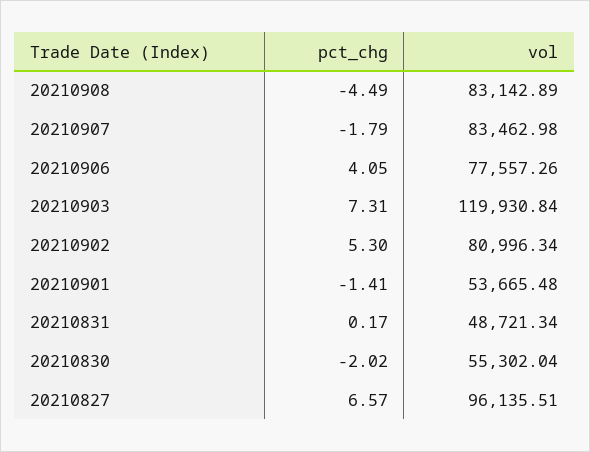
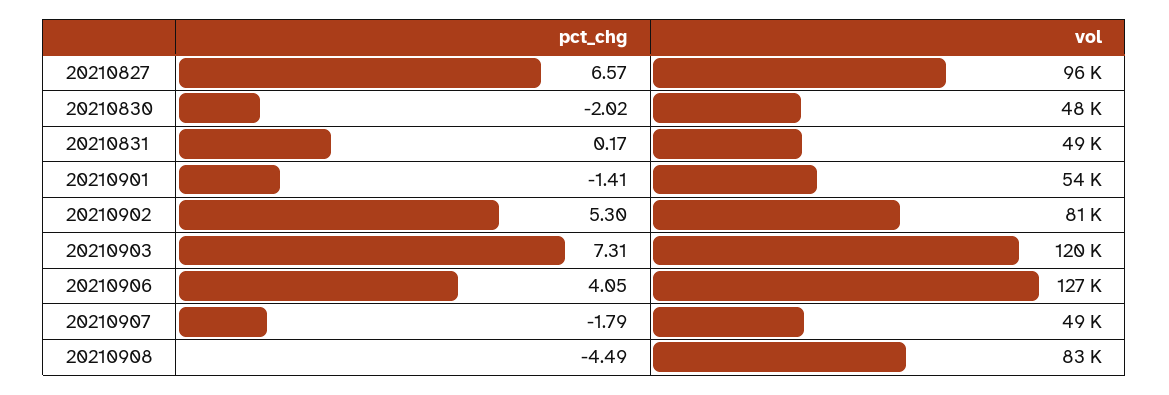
vol, 20210907: 83462.98 -> 49000
vol, 20210906: 77557.26 -> 127000
vol, 20210830: 55302.04 -> 48000

